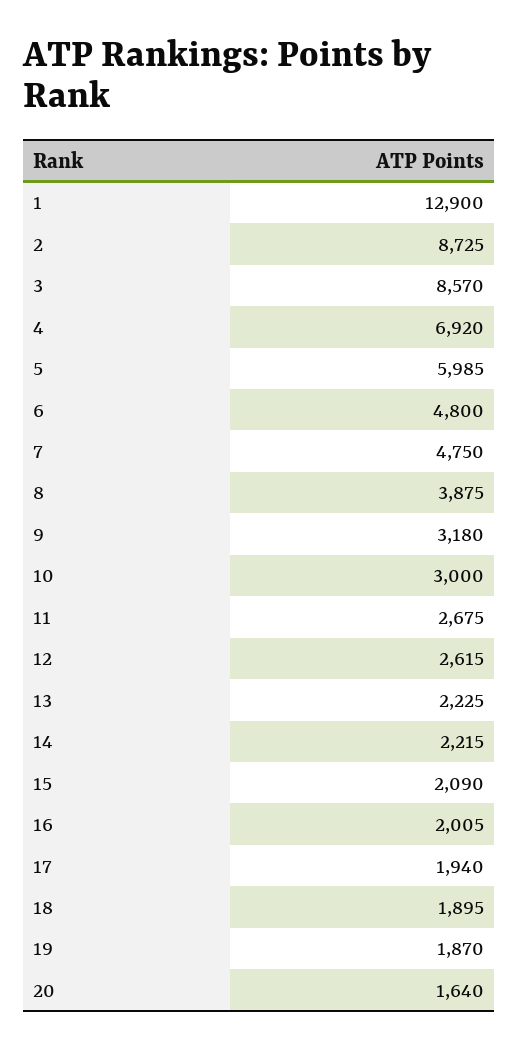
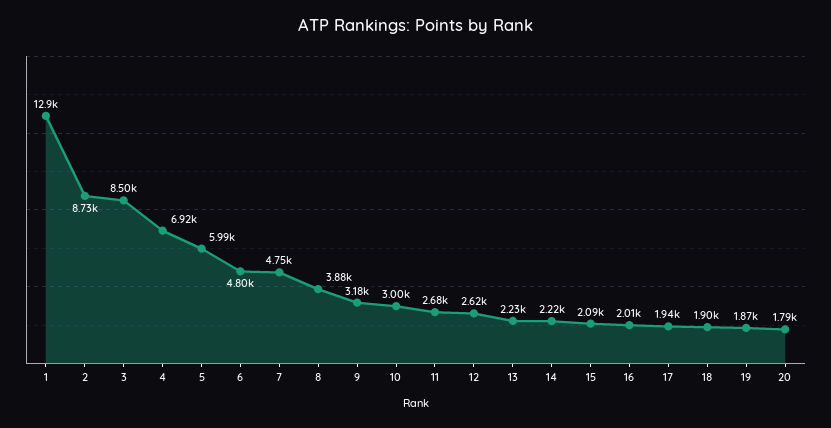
3: 8570 -> 8500
20: 1640 -> 1790

